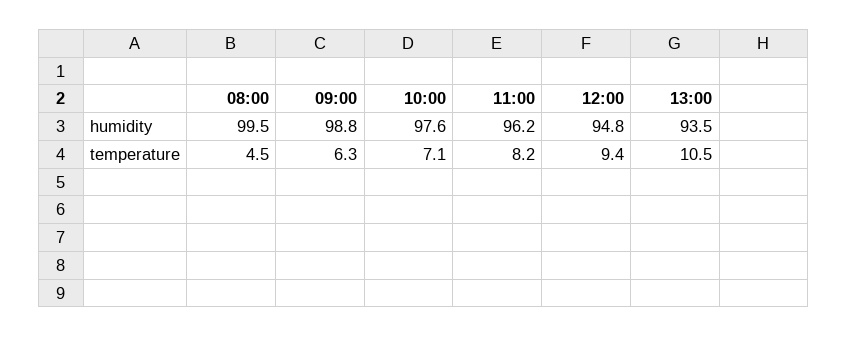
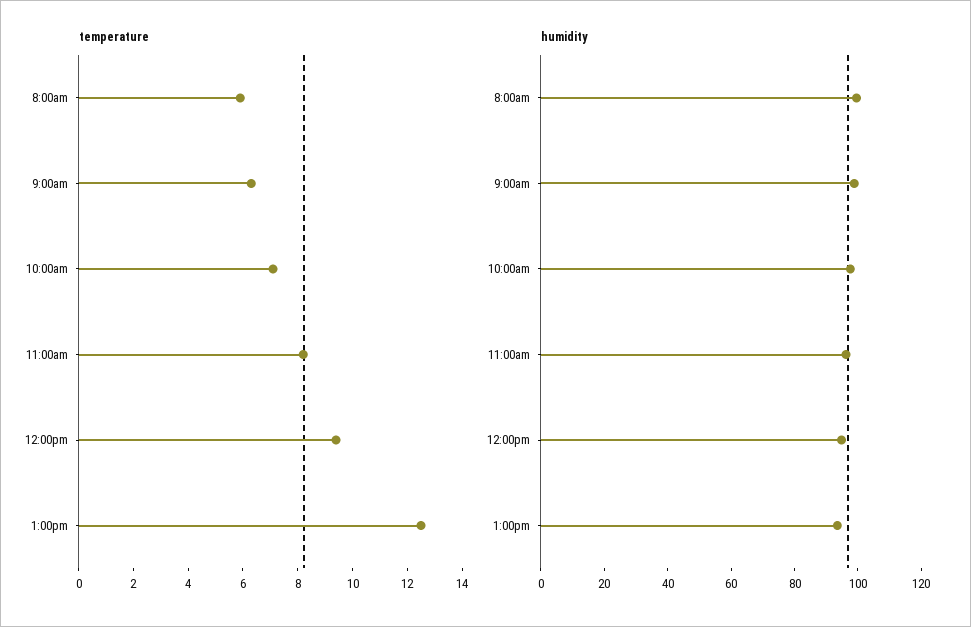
temperature, 08:00: 4.5 -> 6
temperature, 13:00: 10.5 -> 12.5

